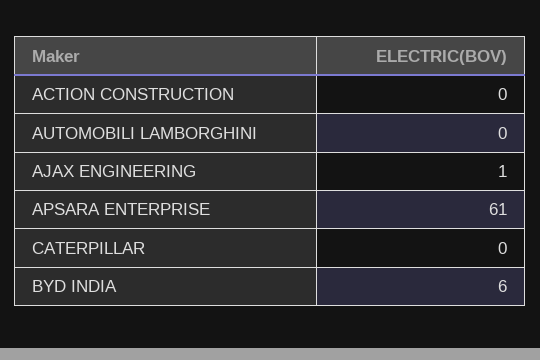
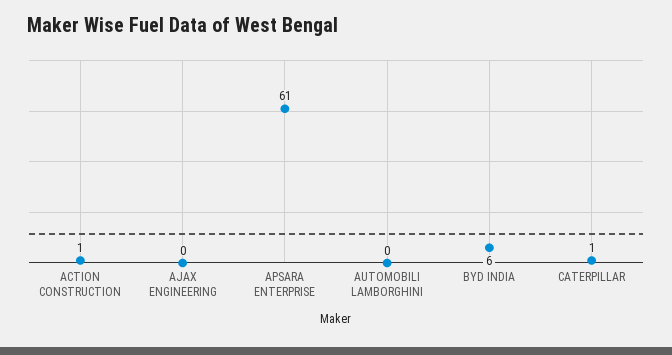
ACTION CONSTRUCTION: 0 -> 1
AJAX ENGINEERING: 1 -> 0
CATERPILLAR: 0 -> 1

